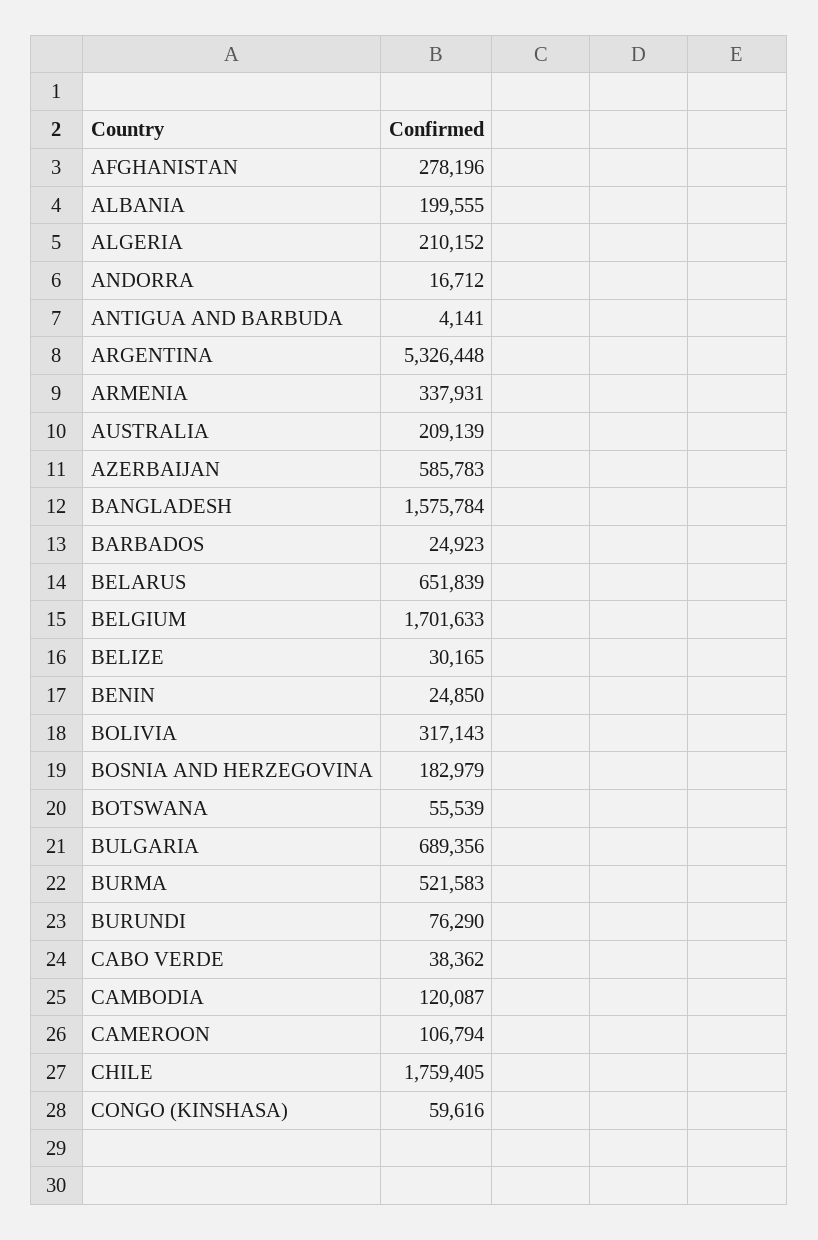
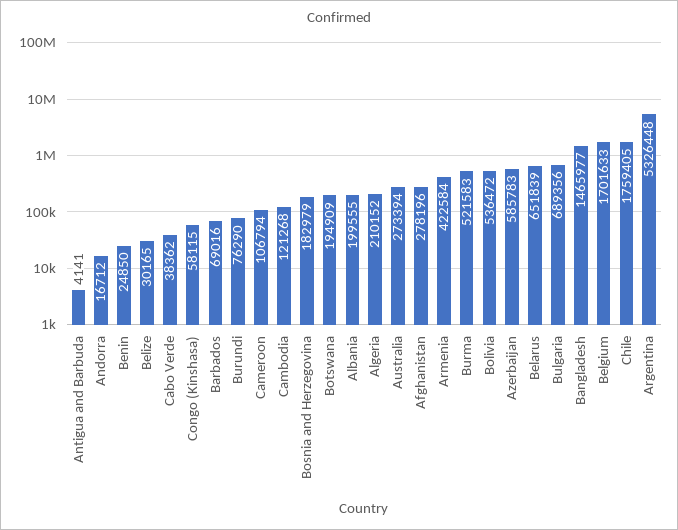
ARMENIA: 337931 -> 422584
AUSTRALIA: 209139 -> 273394
BANGLADESH: 1575784 -> 1465977
BARBADOS: 24923 -> 69016
BOLIVIA: 317143 -> 536472
BOTSWANA: 55539 -> 194909
CAMBODIA: 120087 -> 121268
CONGO (KINSHASA): 59616 -> 58115

